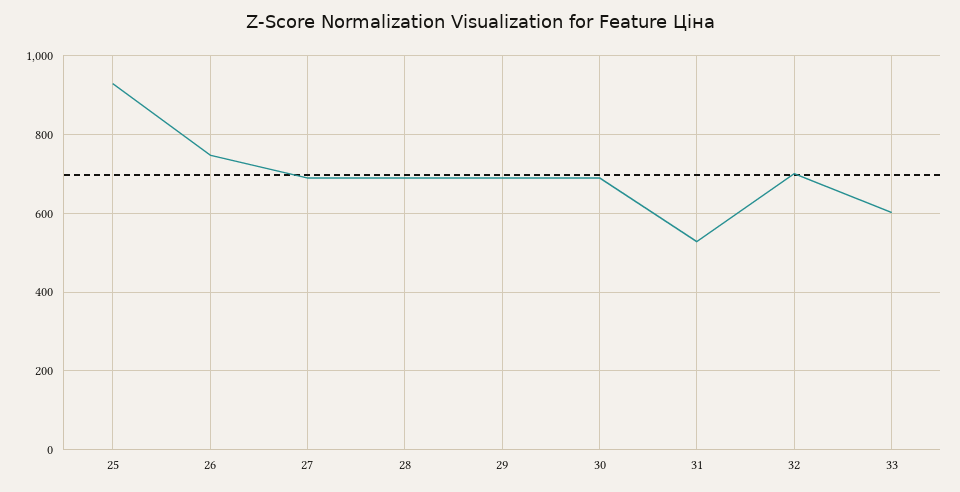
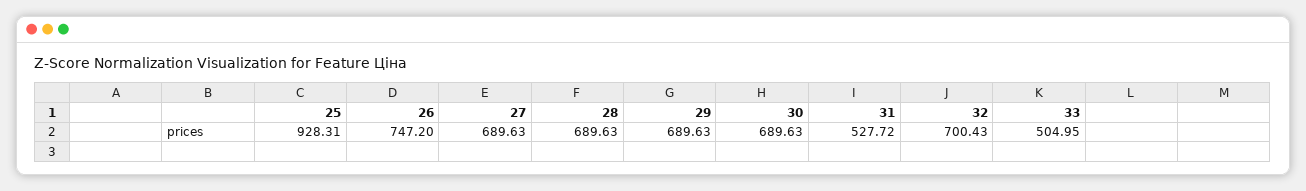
33: 600 -> 504.95

